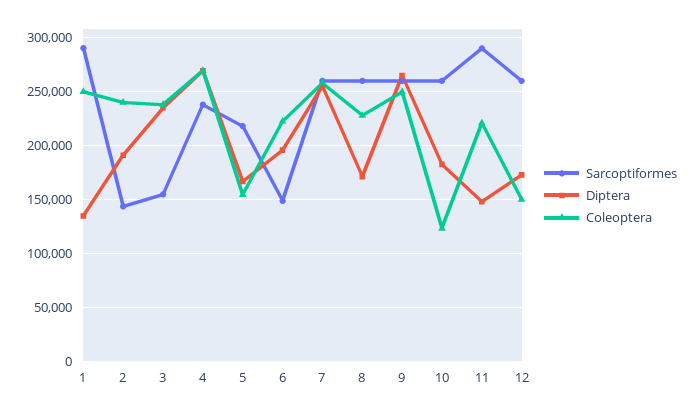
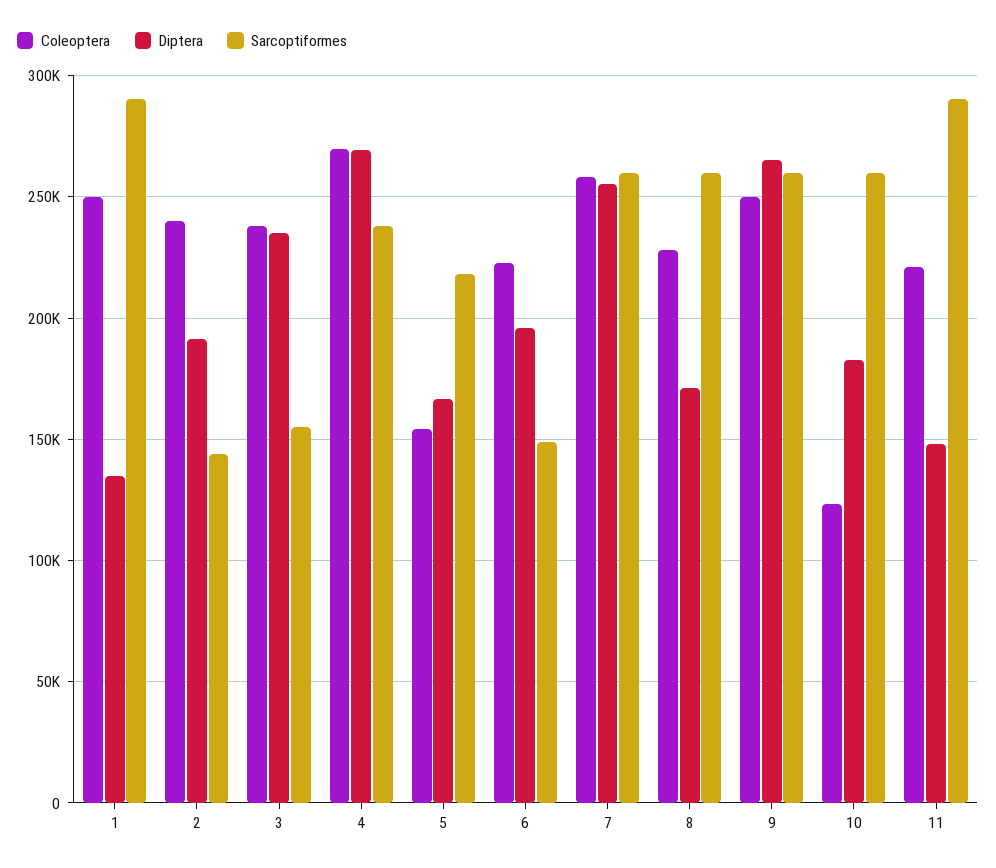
Sarcoptiformes, 12: 260000 -> none
Diptera, 12: 170000 -> none
Coleoptera, 12: 150000 -> none

